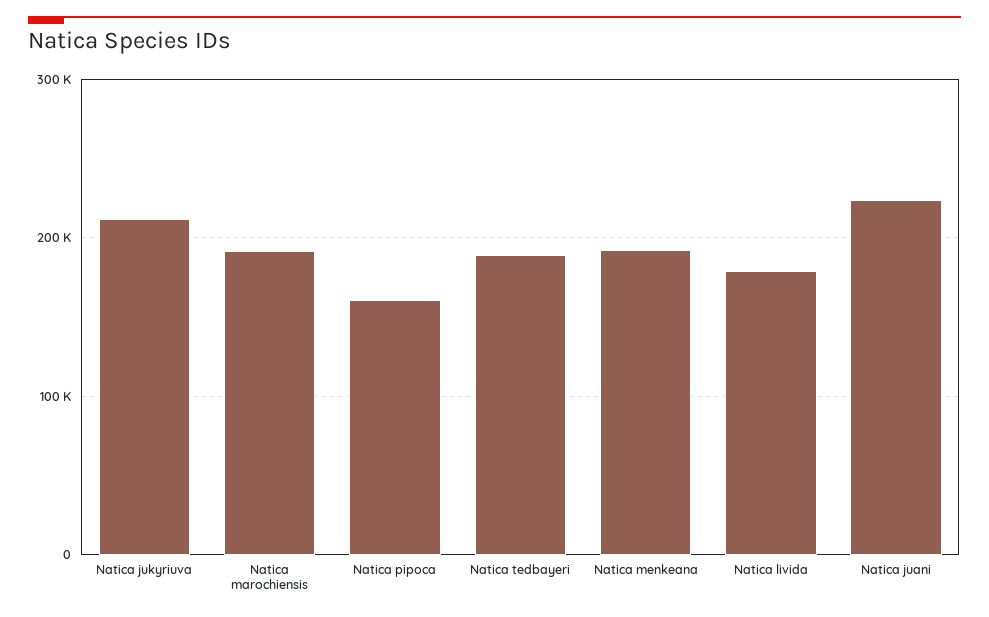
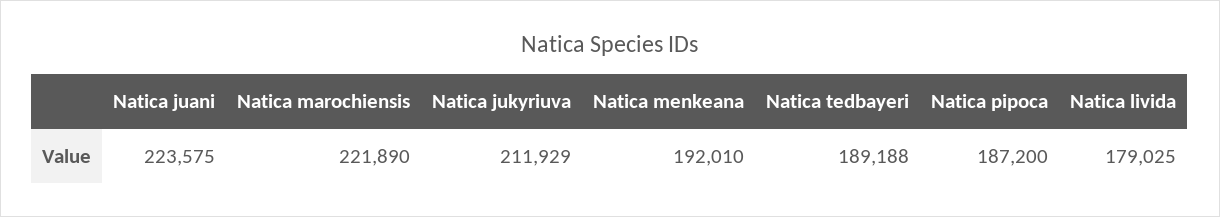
Natica marochiensis: 190000 -> 221890
Natica pipoca: 160000 -> 187200

